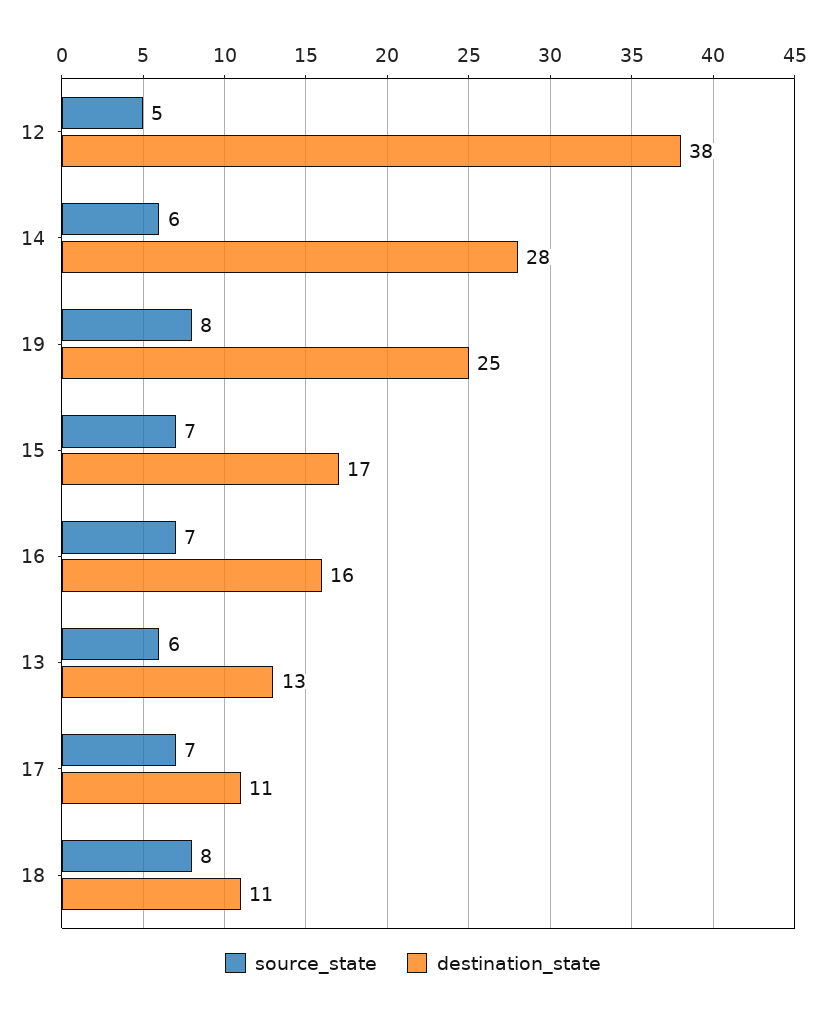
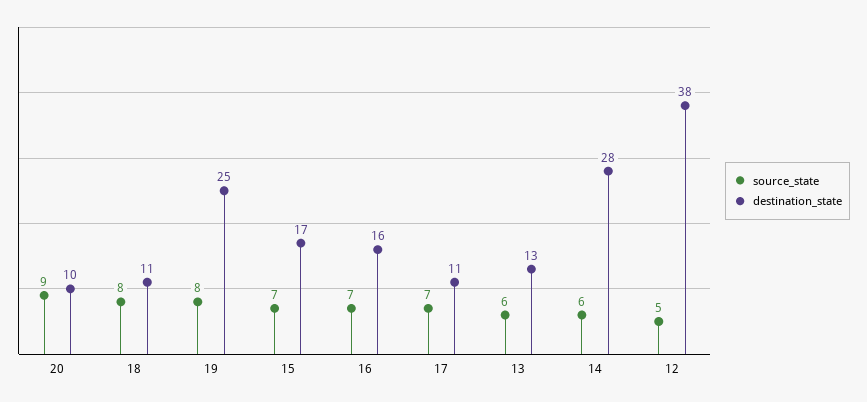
source_state, 20: none -> 9
destination_state, 20: none -> 10

